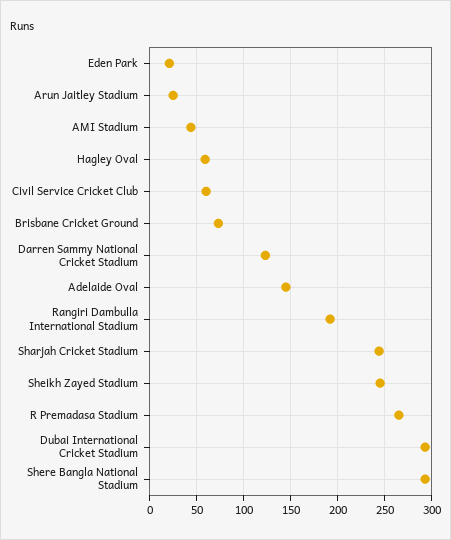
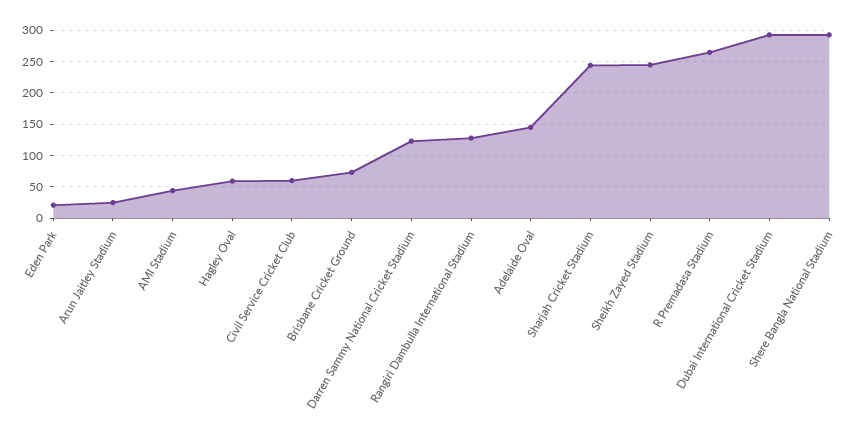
Rangiri Dambulla International Stadium: 190 -> 130

